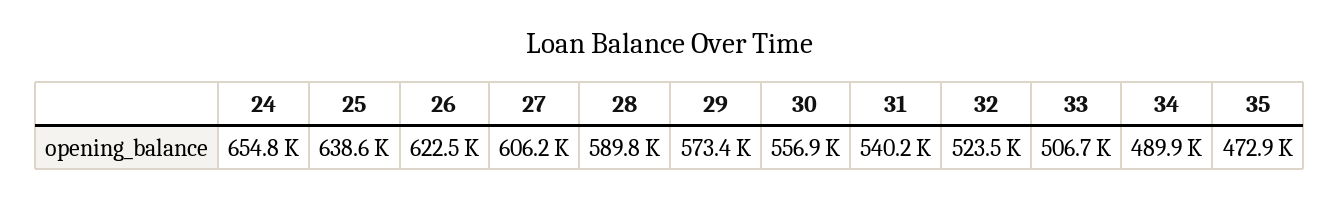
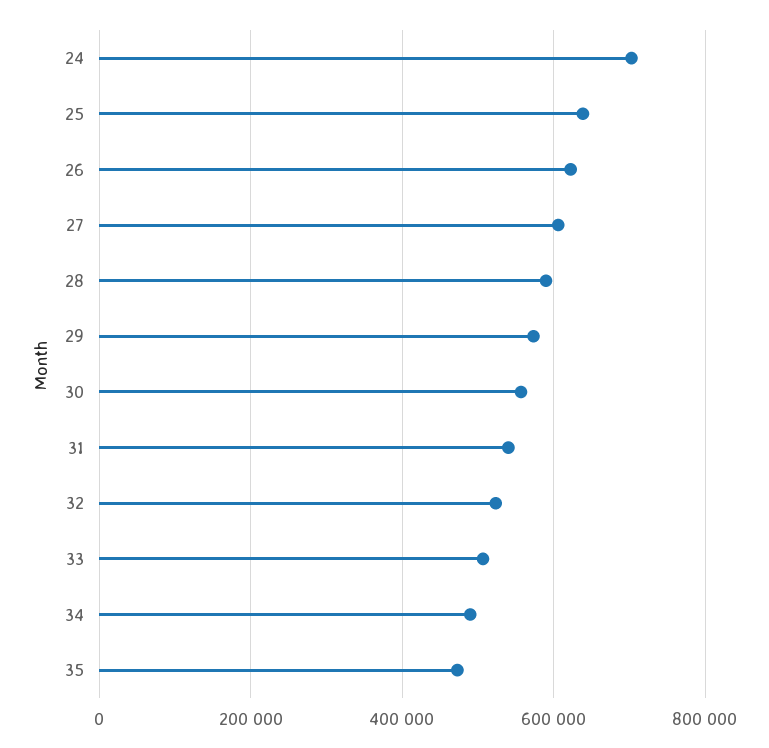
24: 654800 -> 700000

